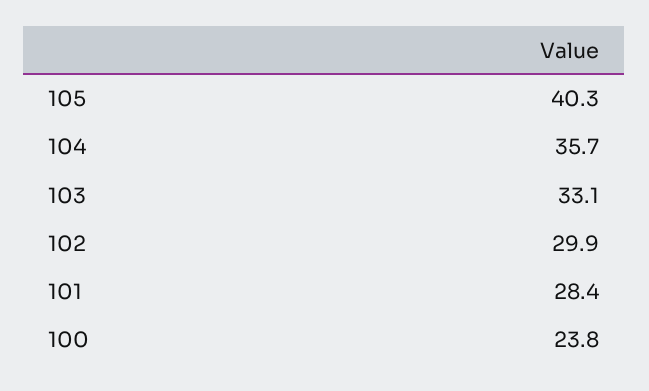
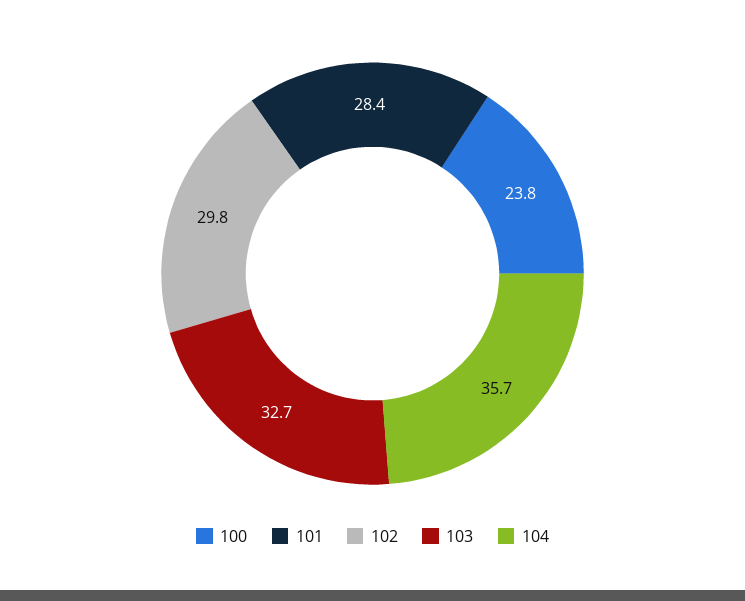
105: 40.3 -> none
103: 33.1 -> 32.7
102: 29.9 -> 29.8

